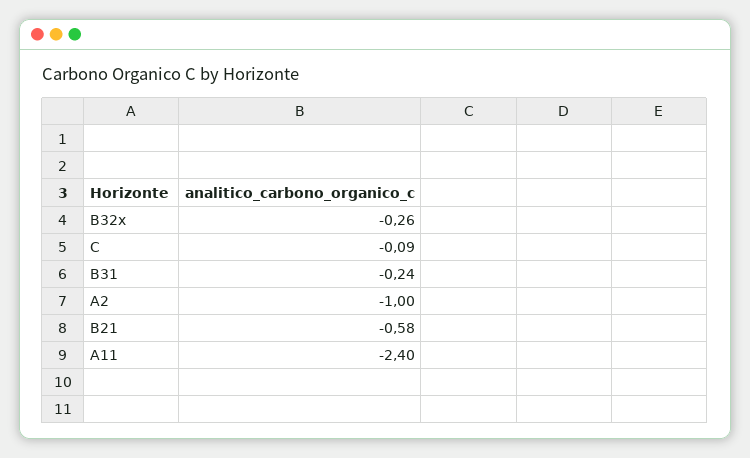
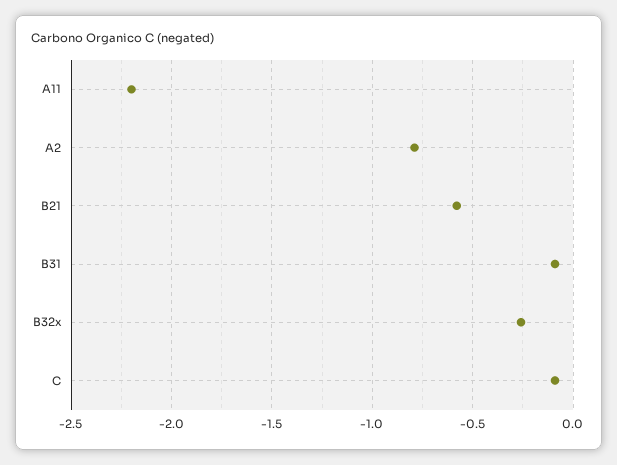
B31: -0.24 -> -0.1
A2: -1 -> -0.8
A11: -2.4 -> -2.2

